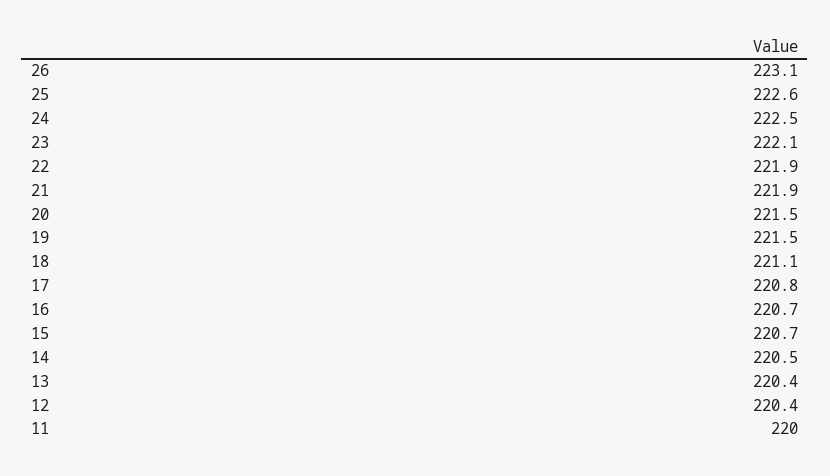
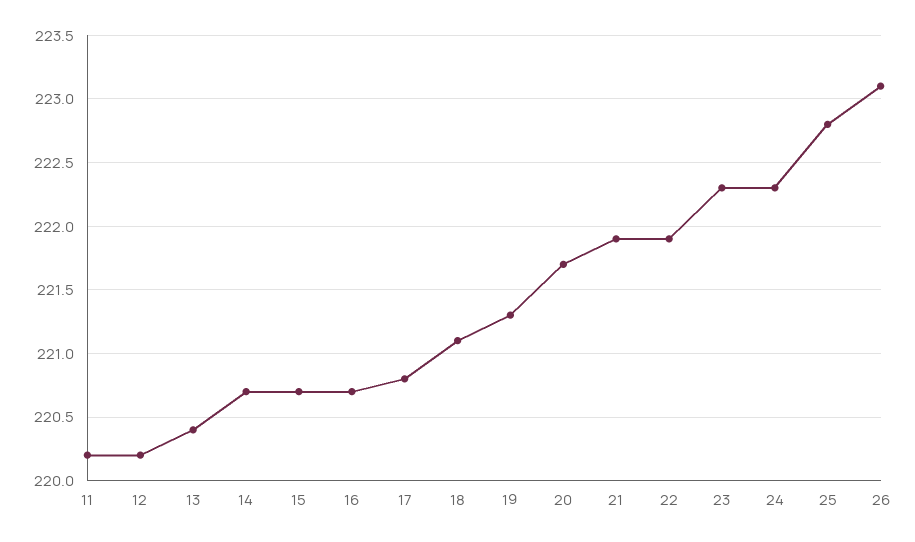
25: 222.6 -> 222.8
24: 222.5 -> 222.3
23: 222.1 -> 222.3
20: 221.5 -> 221.7
19: 221.5 -> 221.3
14: 220.5 -> 220.7
12: 220.4 -> 220.2
11: 220 -> 220.2

